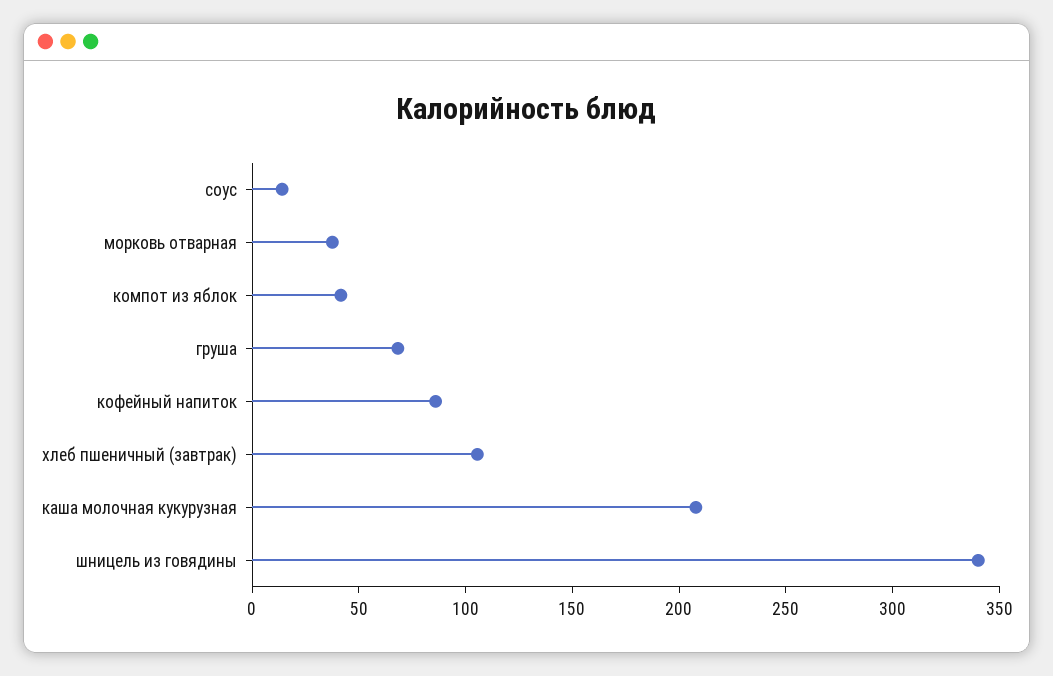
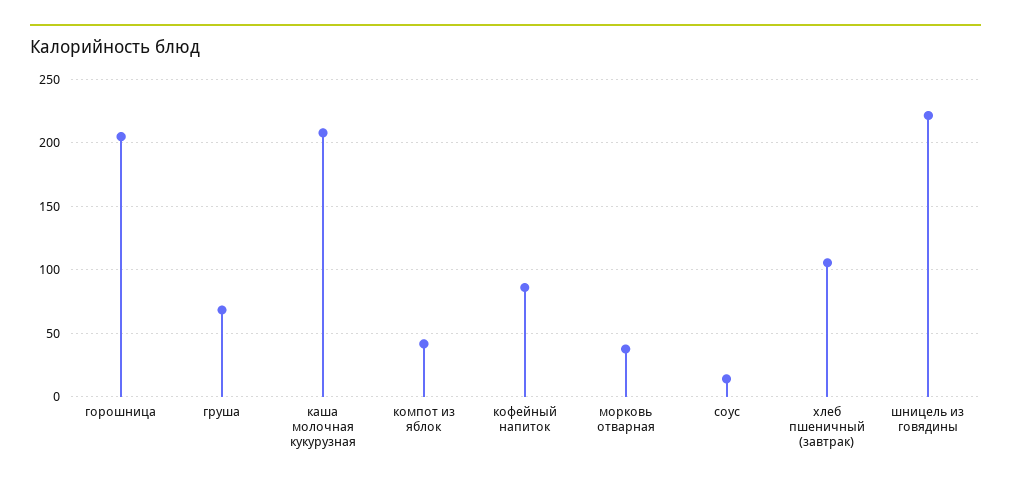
шницель из говядины: 340 -> 220
горошница: none -> 205

